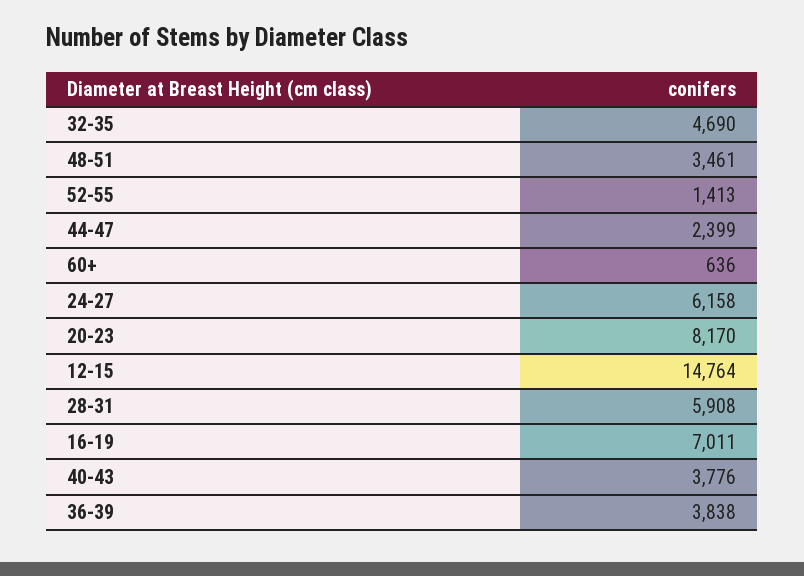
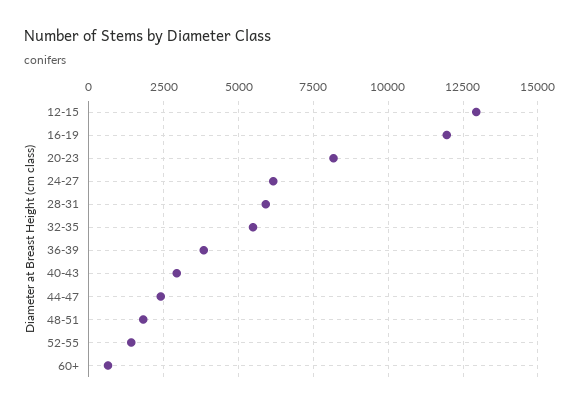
32-35: 4690 -> 5500
48-51: 3461 -> 1750
12-15: 14764 -> 13000
16-19: 7011 -> 12000
40-43: 3776 -> 3000

